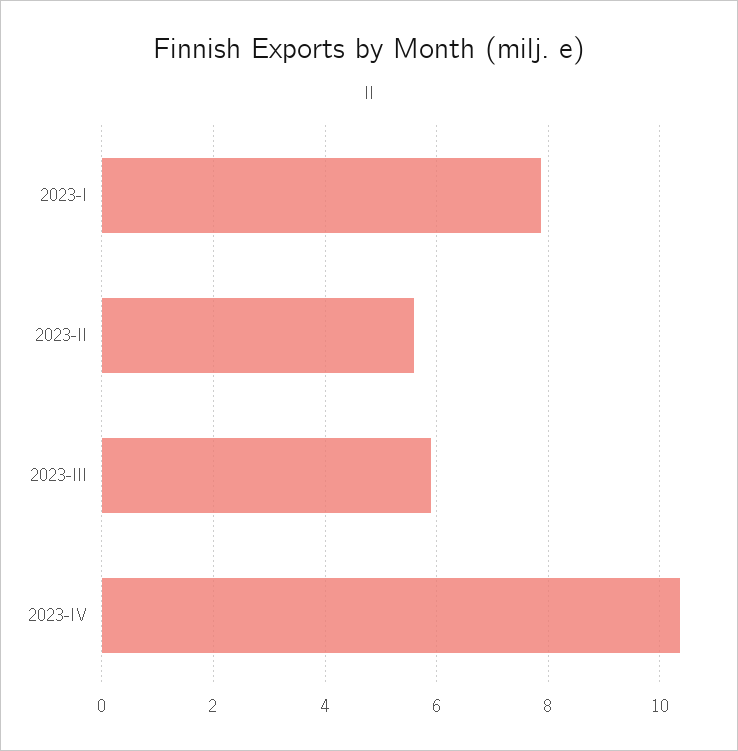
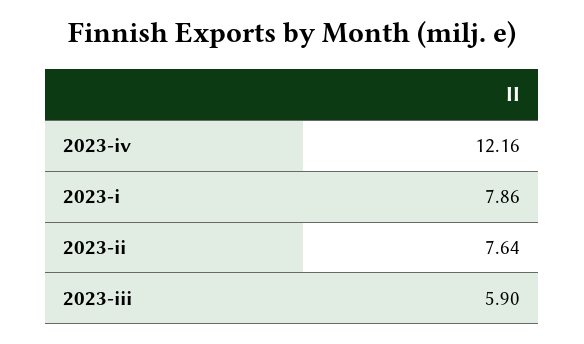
2023-II: 5.6 -> 7.64
2023-IV: 10.4 -> 12.16

